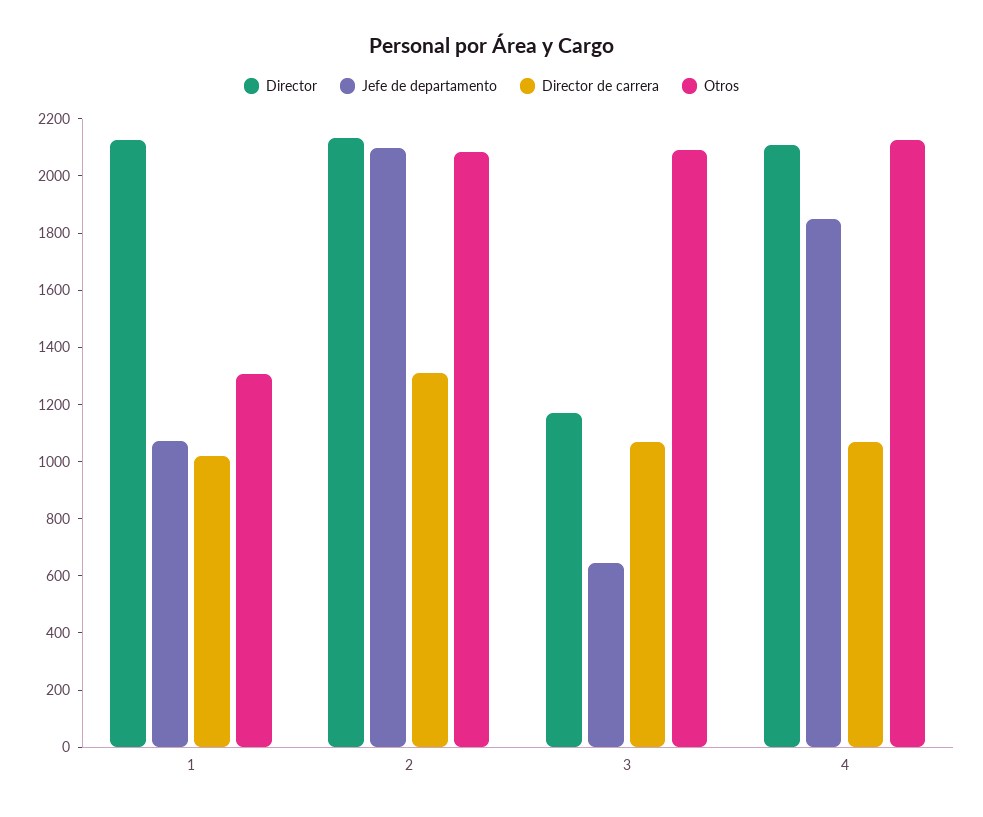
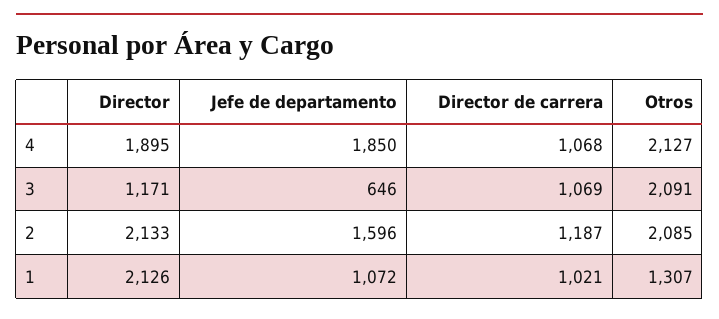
Jefe de departamento, 2: 2100 -> 1596
Director de carrera, 2: 1300 -> 1187
Director, 4: 2100 -> 1895

